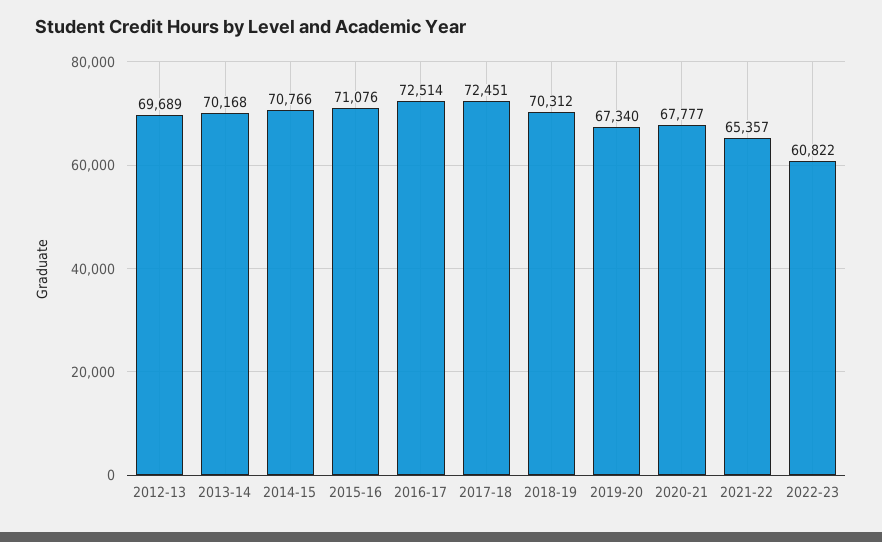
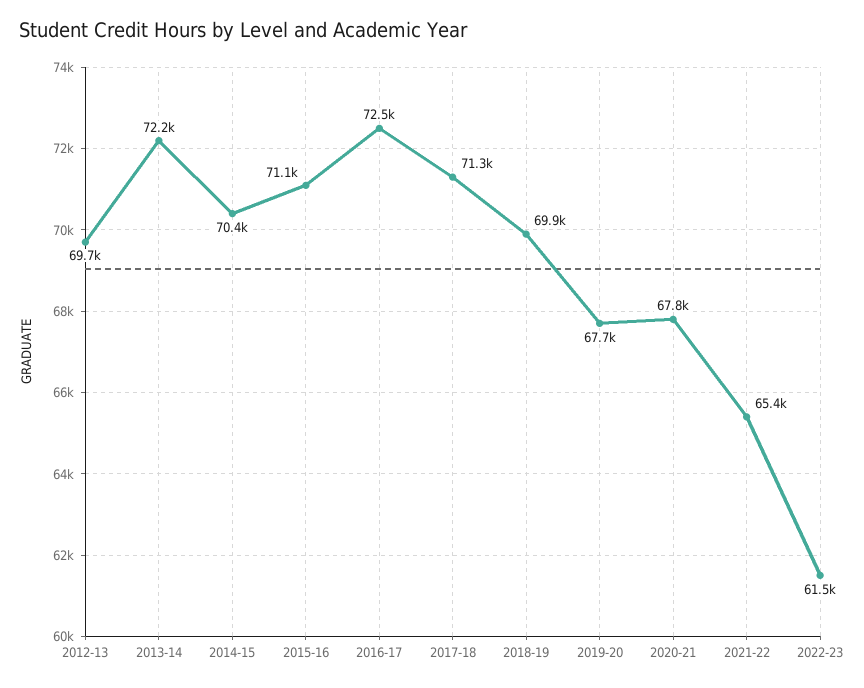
2013-14: 70168 -> 72200
2014-15: 70766 -> 70400
2017-18: 72451 -> 71300
2018-19: 70312 -> 69900
2019-20: 67340 -> 67700
2022-23: 60822 -> 61500

